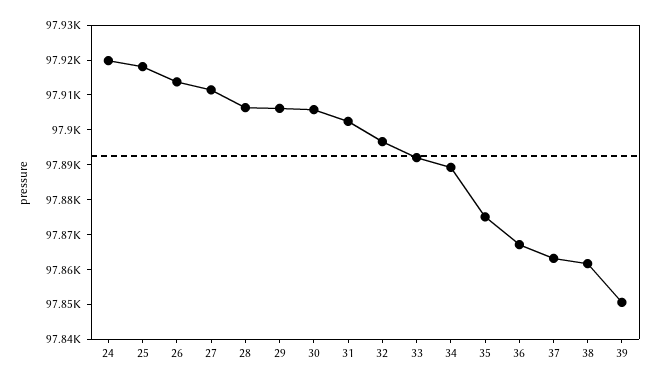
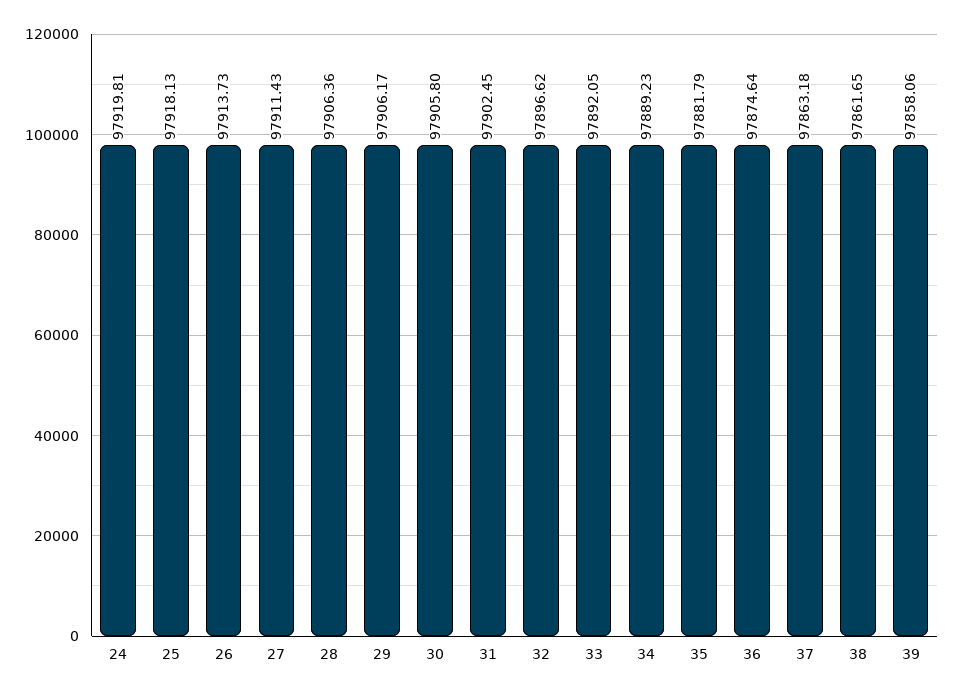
35: 97875 -> 97881.79
36: 97867.5 -> 97874.64
39: 97850 -> 97858.06

